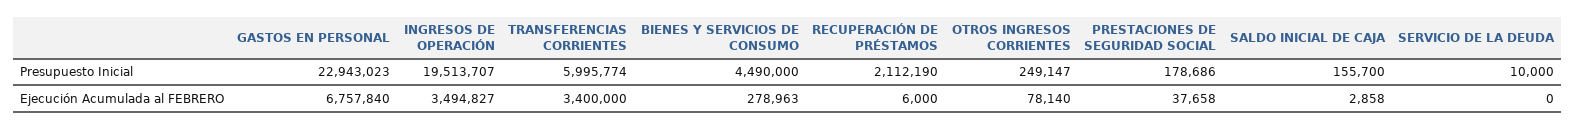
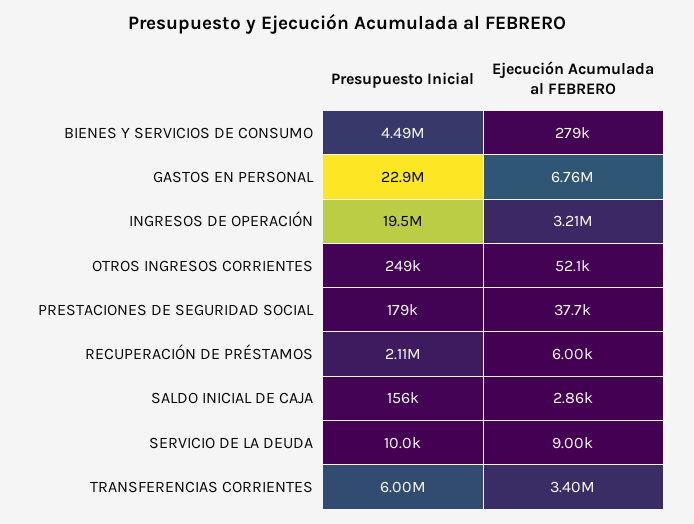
INGRESOS DE OPERACIÓN, Ejecución Acumulada al FEBRERO: 3494827 -> 3210000
OTROS INGRESOS CORRIENTES, Ejecución Acumulada al FEBRERO: 78140 -> 52100
SERVICIO DE LA DEUDA, Ejecución Acumulada al FEBRERO: 0 -> 9000

